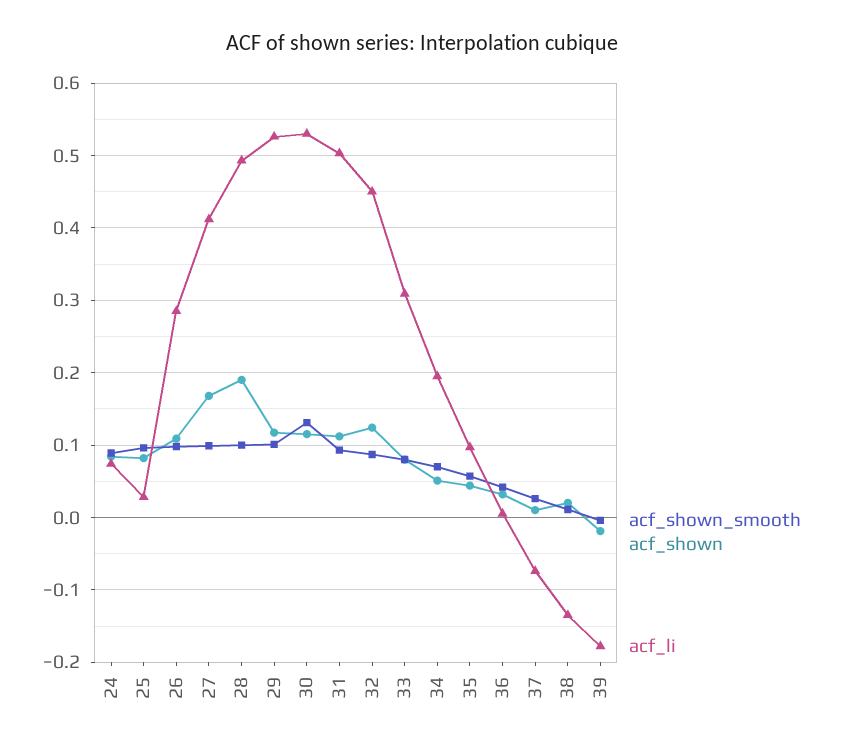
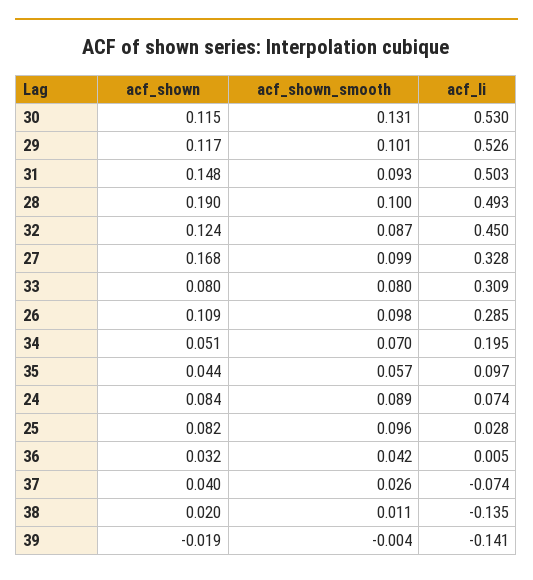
acf_li, 27: 0.41 -> 0.328
acf_shown, 31: 0.11 -> 0.148
acf_shown, 37: 0.01 -> 0.04
acf_li, 39: -0.18 -> -0.141

